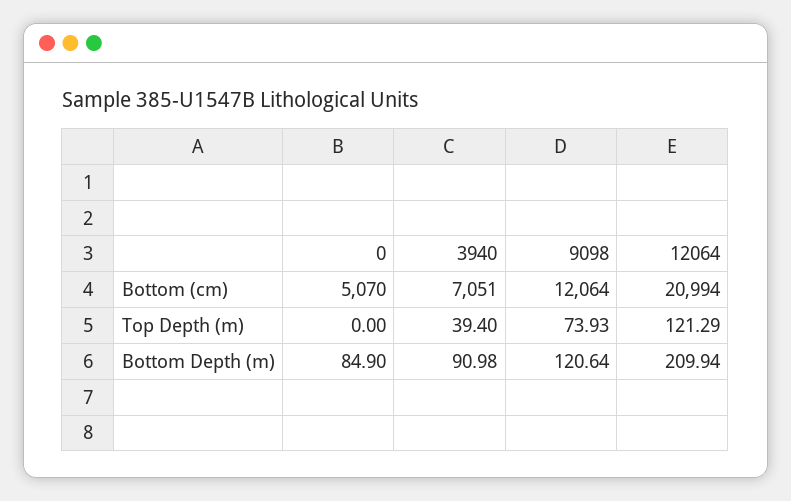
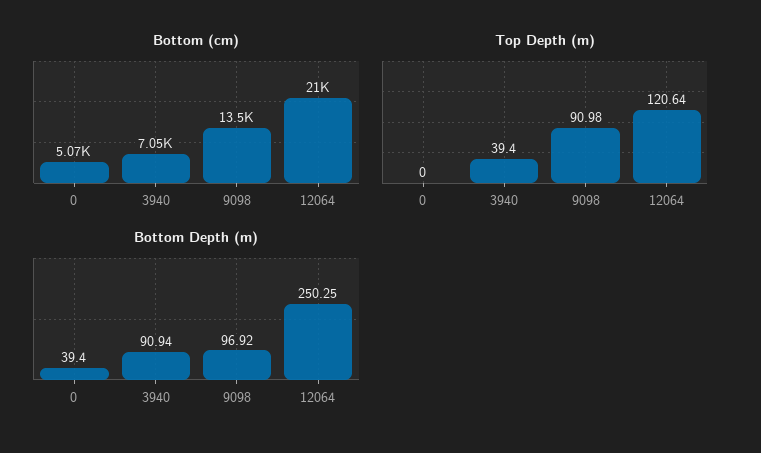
Bottom (cm), 9098: 12064 -> 13500
Top Depth (m), 9098: 73.93 -> 90.98
Top Depth (m), 12064: 121.29 -> 120.64
Bottom Depth (m), 0: 84.9 -> 39.4
Bottom Depth (m), 3940: 90.98 -> 90.94
Bottom Depth (m), 9098: 120.64 -> 96.92
Bottom Depth (m), 12064: 209.94 -> 250.25

